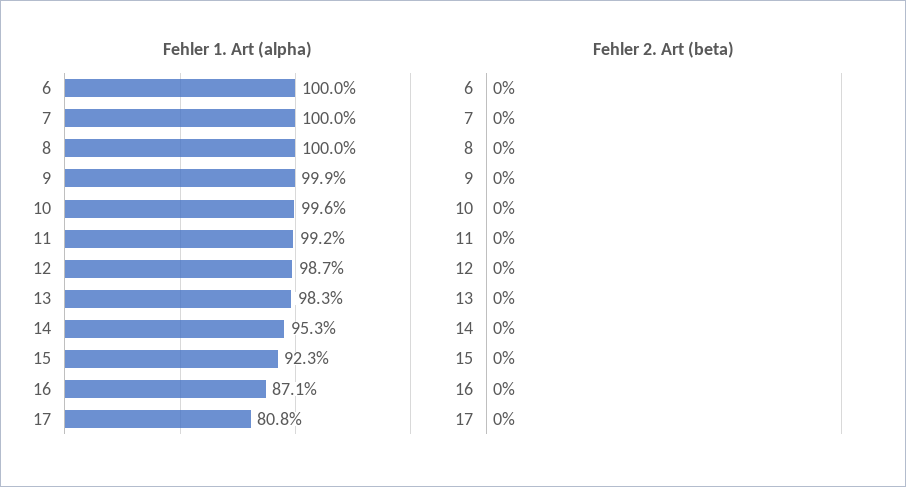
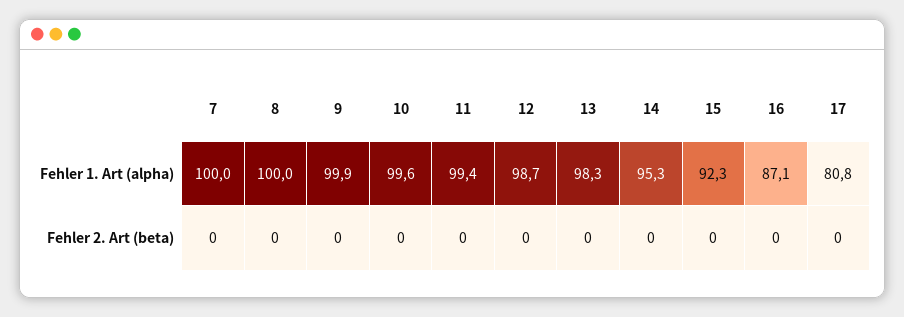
Fehler 1. Art (alpha), 6: 100 -> none
Fehler 1. Art (alpha), 11: 99.2 -> 99.4
Fehler 2. Art (beta), 6: 0 -> none

